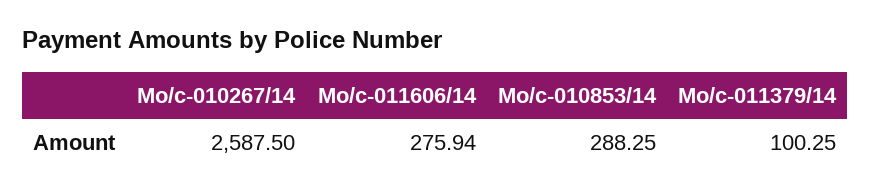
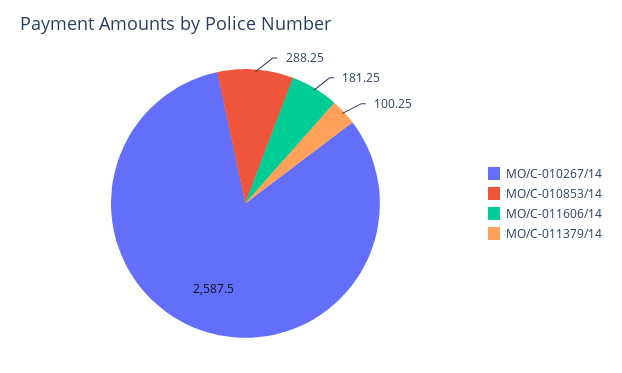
Mo/c-011606/14: 275.94 -> 181.25

